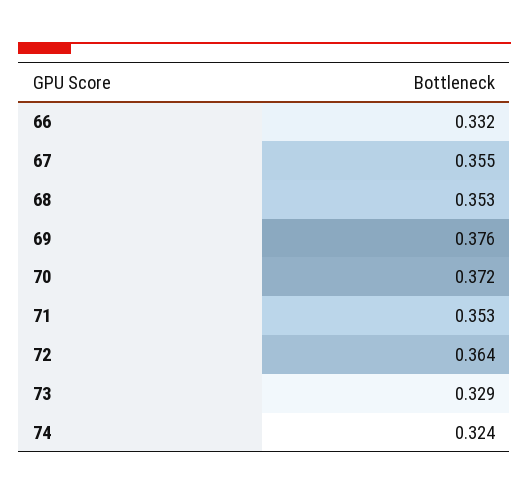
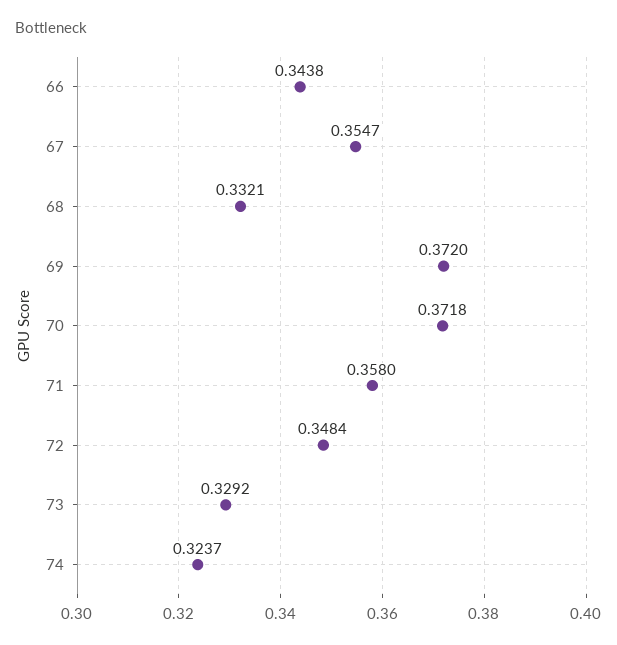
66: 0.332 -> 0.3438
68: 0.353 -> 0.3321
69: 0.376 -> 0.372
71: 0.353 -> 0.358
72: 0.364 -> 0.3484

